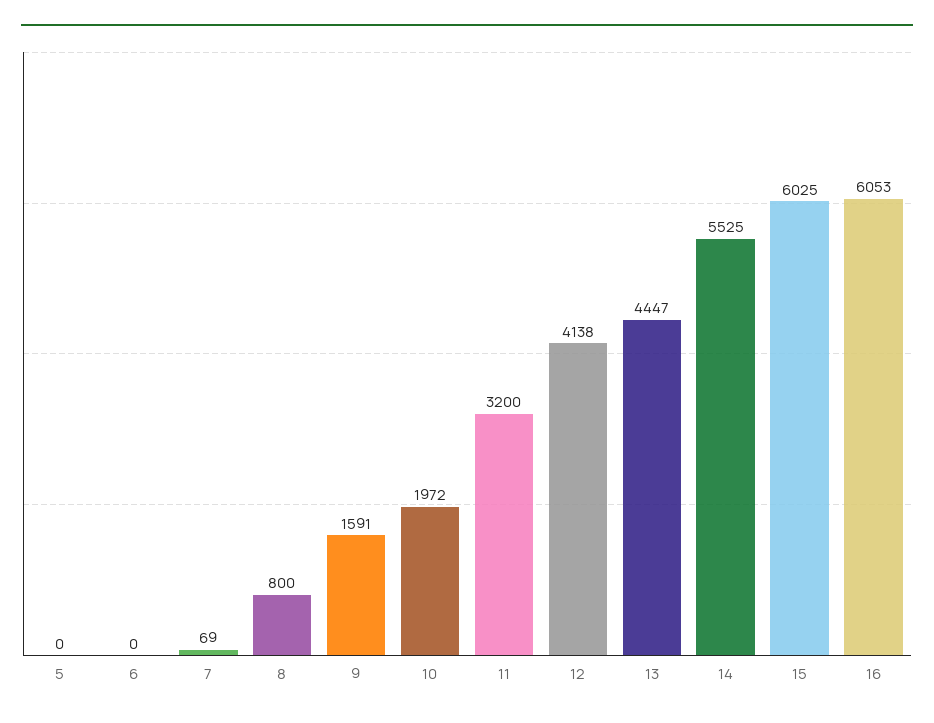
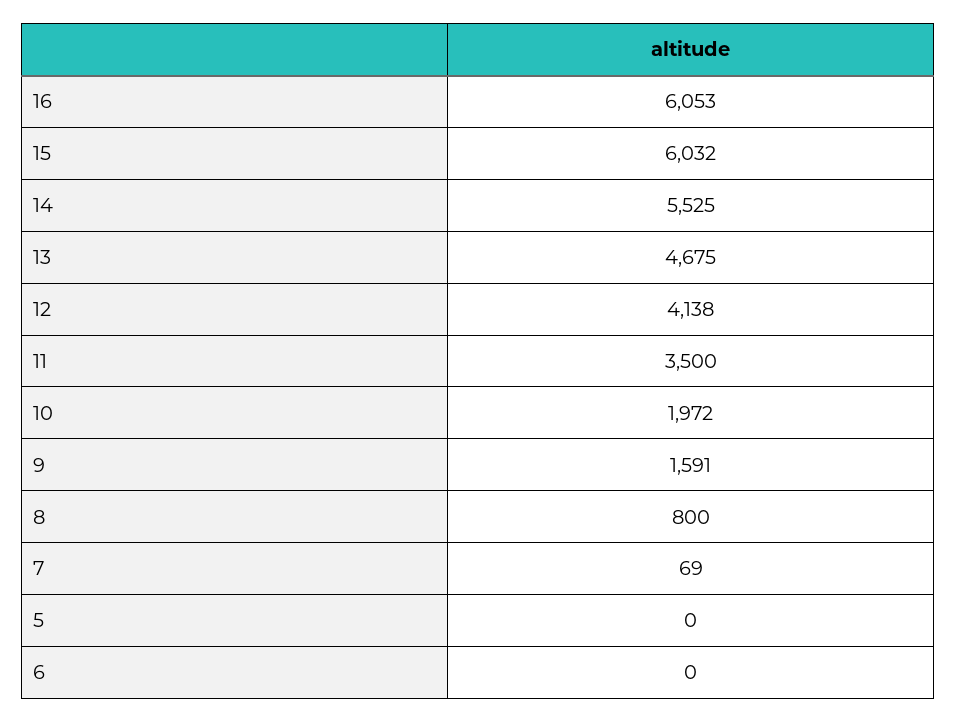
11: 3200 -> 3500
13: 4447 -> 4675
15: 6025 -> 6032

